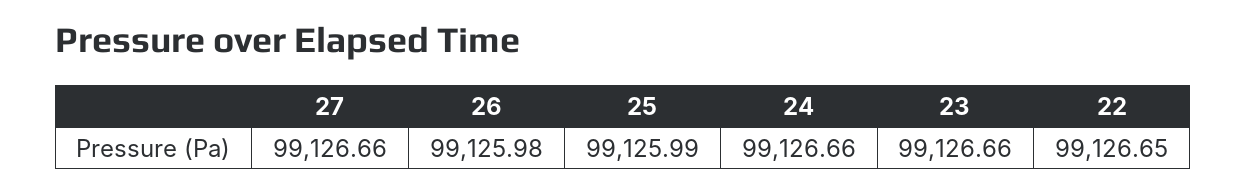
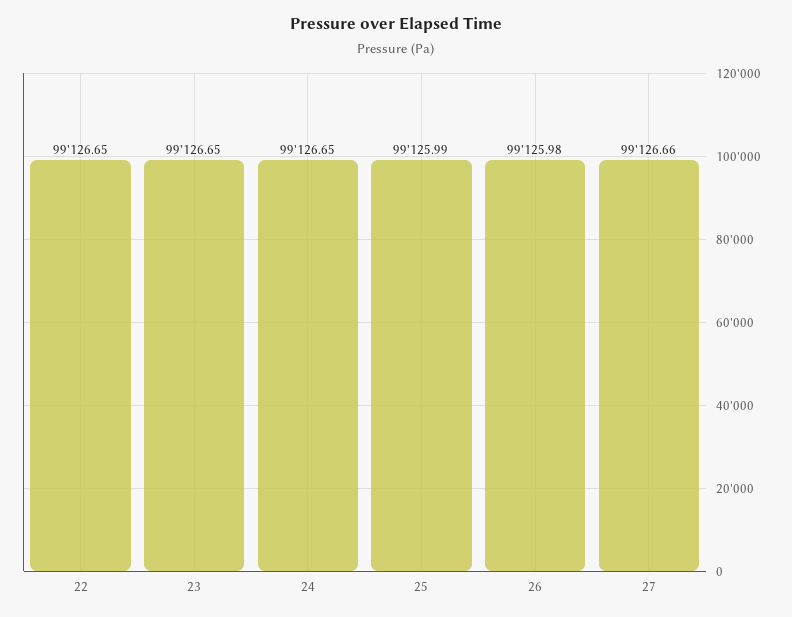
24: 99126.66 -> 99126.65
23: 99126.66 -> 99126.65

